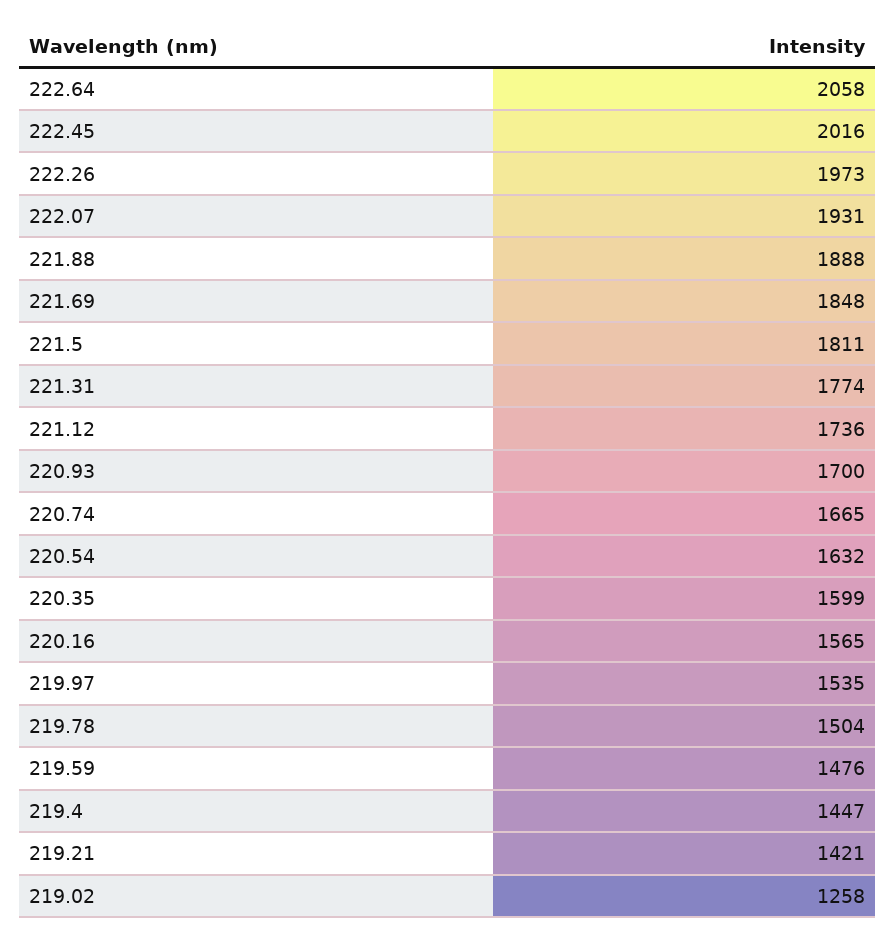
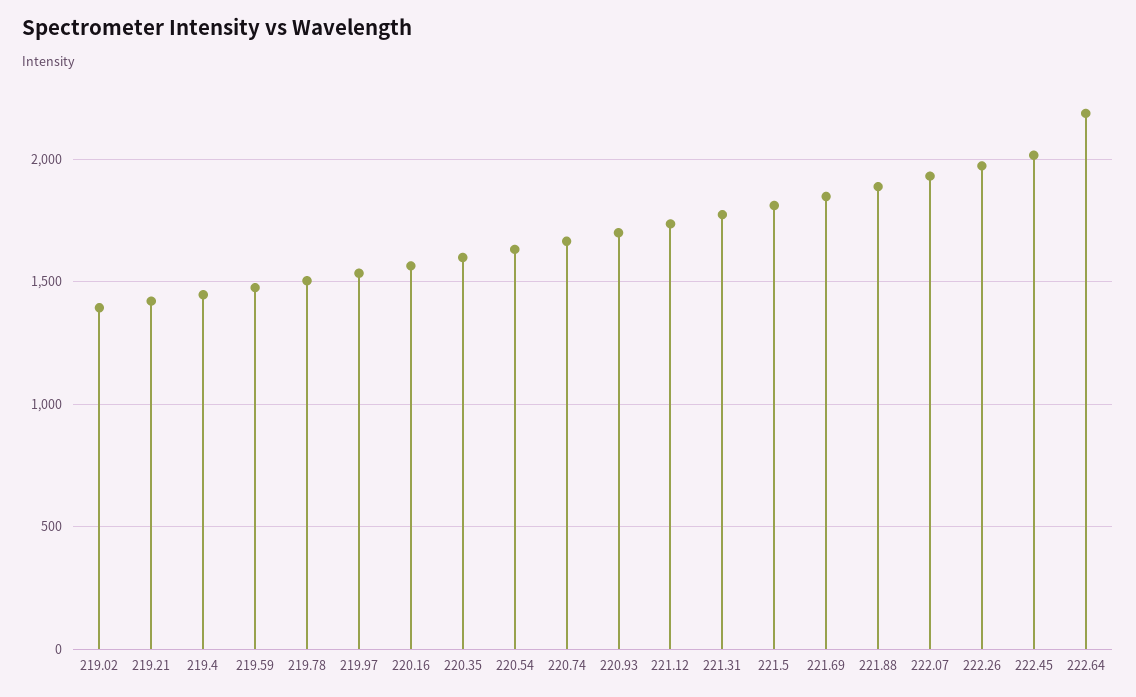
222.64: 2058 -> 2200
219.02: 1258 -> 1400

